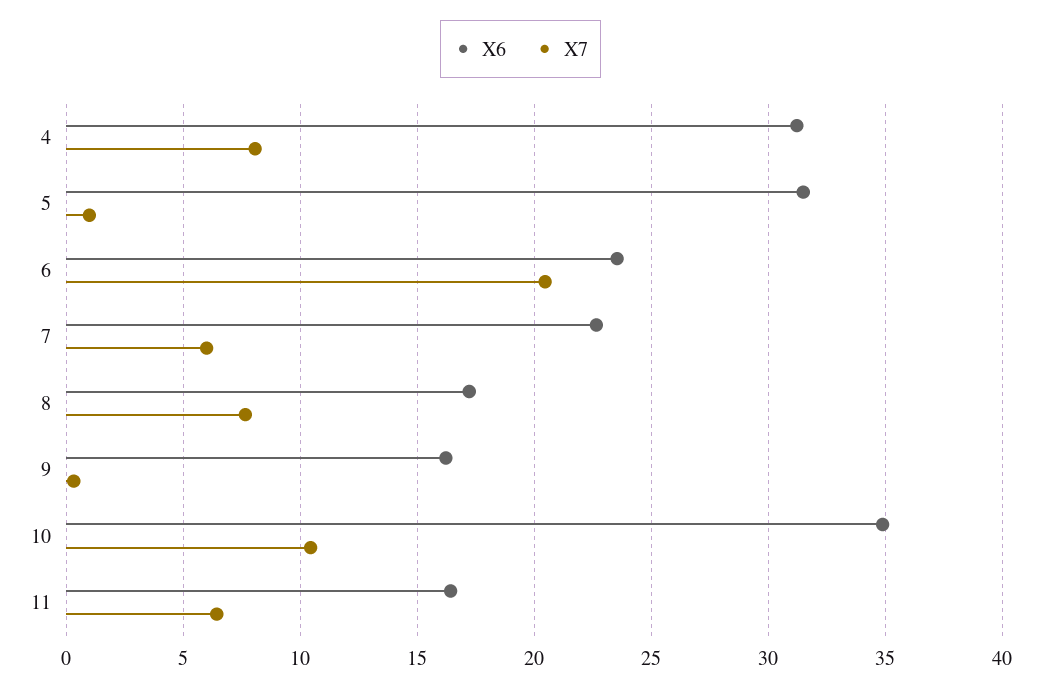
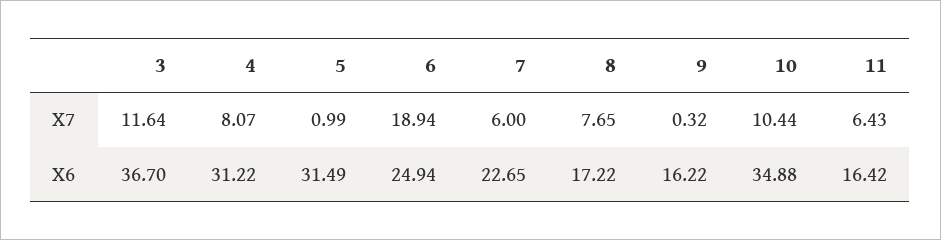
X6, 6: 23.5 -> 24.94
X7, 6: 20.5 -> 18.94
X7, 3: none -> 11.64
X6, 3: none -> 36.7

